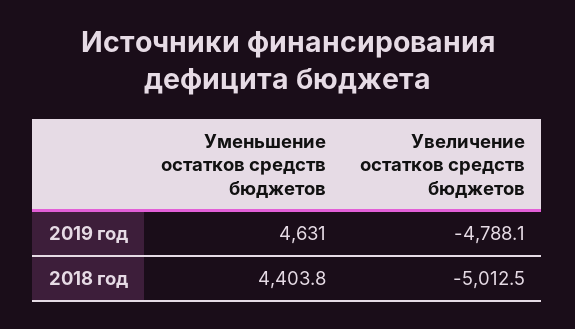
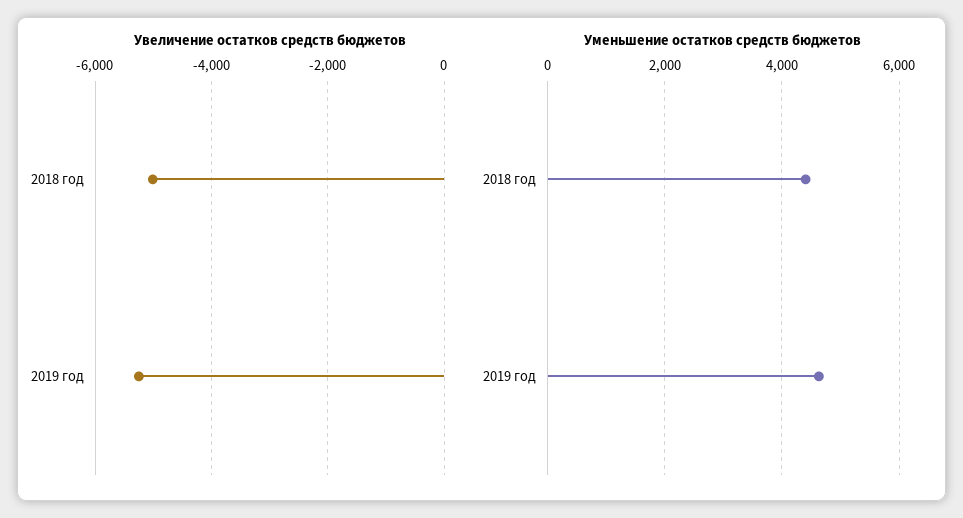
Увеличение остатков средств бюджетов, 2019 год: -4788.1 -> -5200

